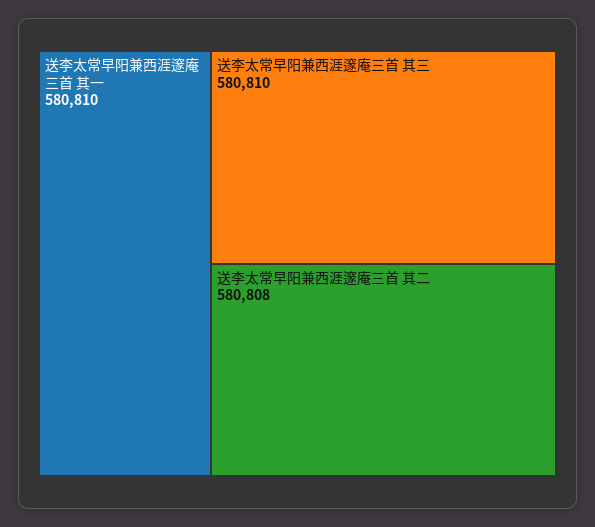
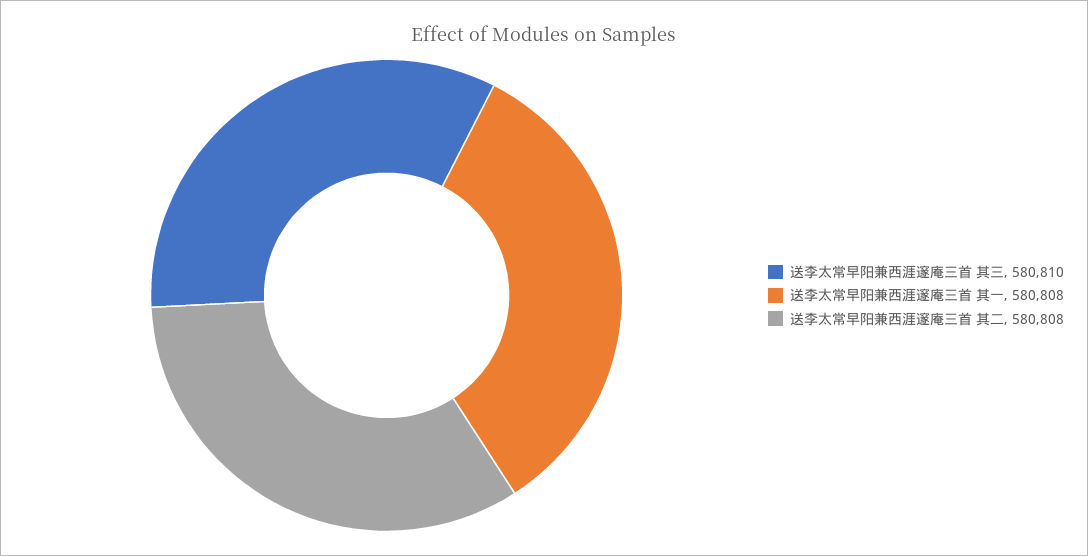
送李太常早阳兼西涯邃庵三首 其一: 580810 -> 580808

